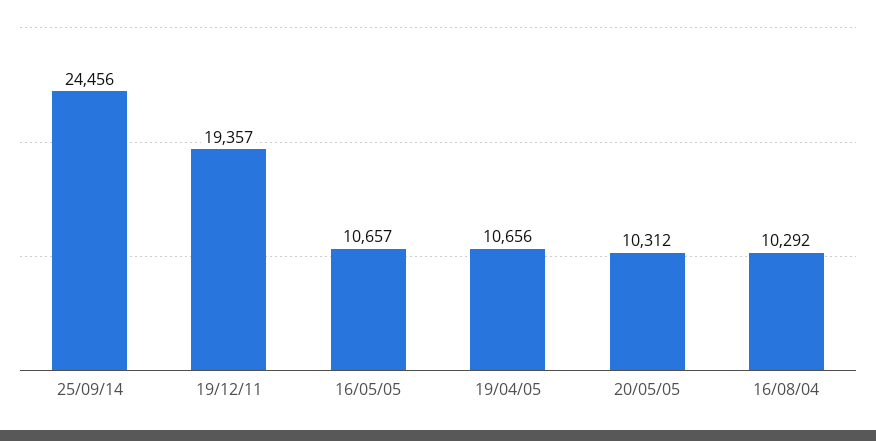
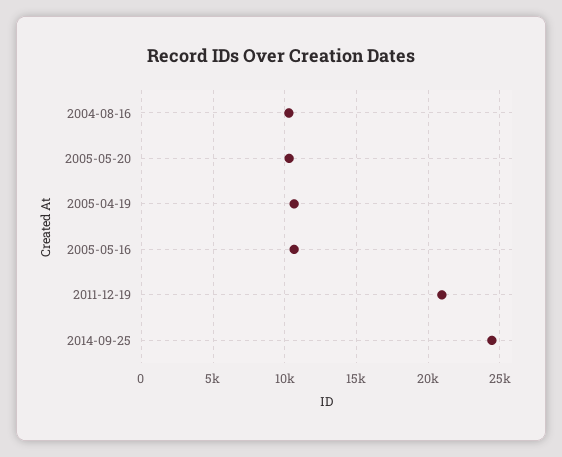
19/12/11: 19357 -> 21000

